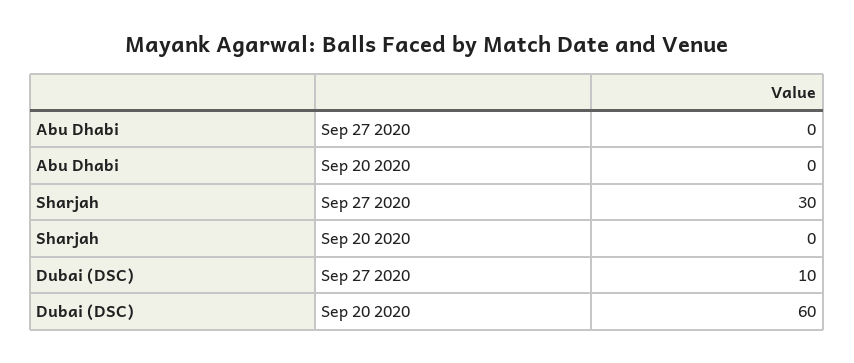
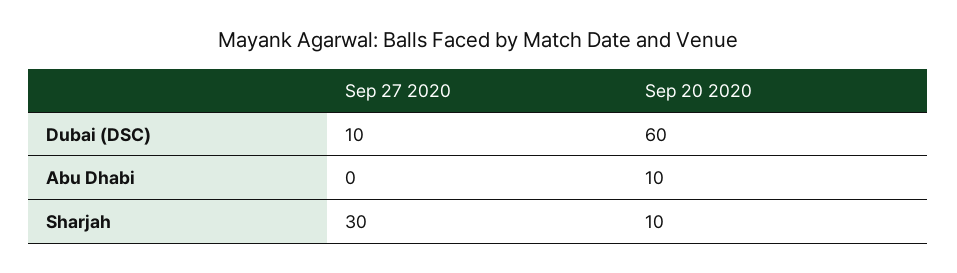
Abu Dhabi, Sep 20 2020: 0 -> 10
Sharjah, Sep 20 2020: 0 -> 10

